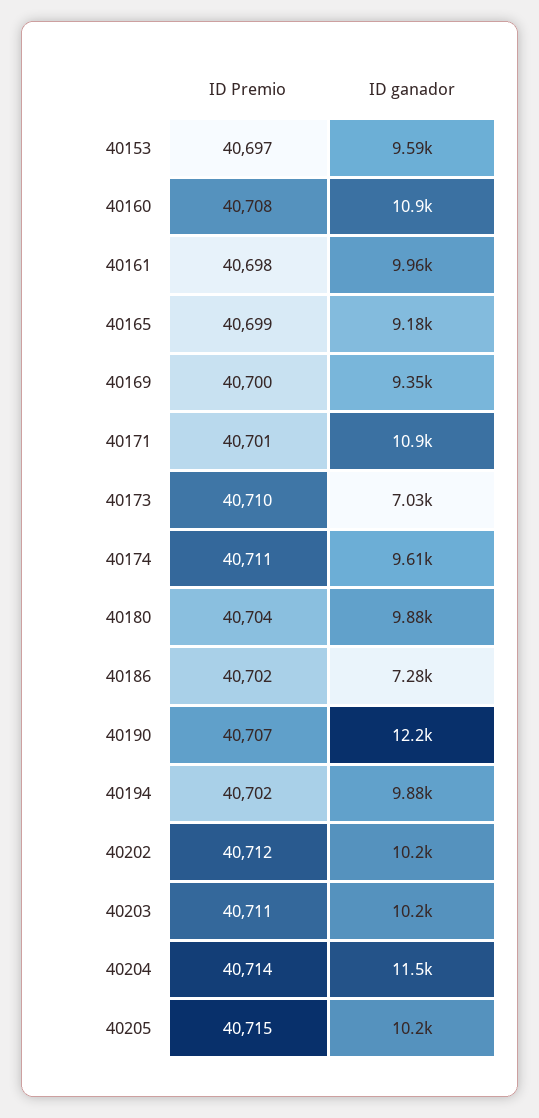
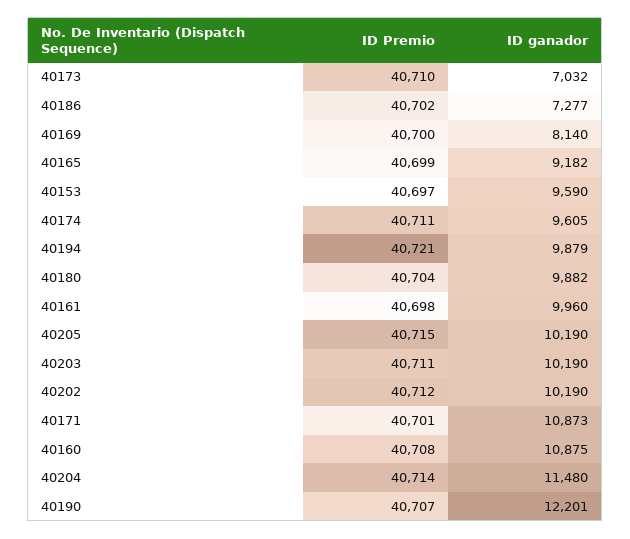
ID ganador, 40169: 9350 -> 8140
ID Premio, 40194: 40702 -> 40721

